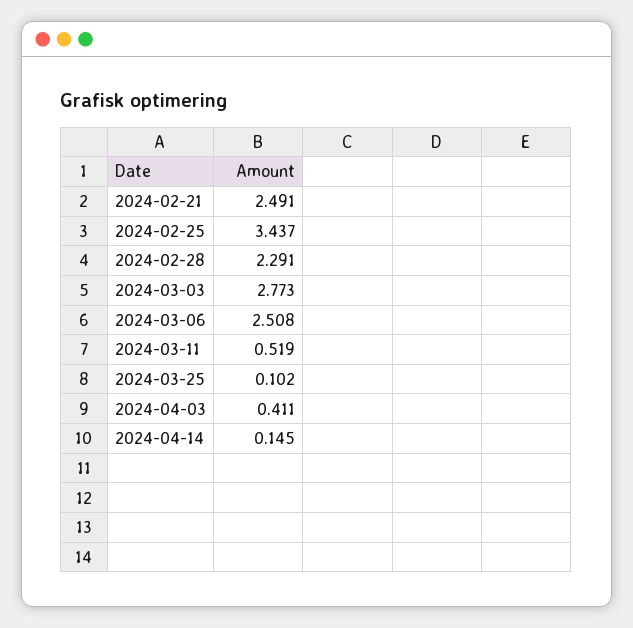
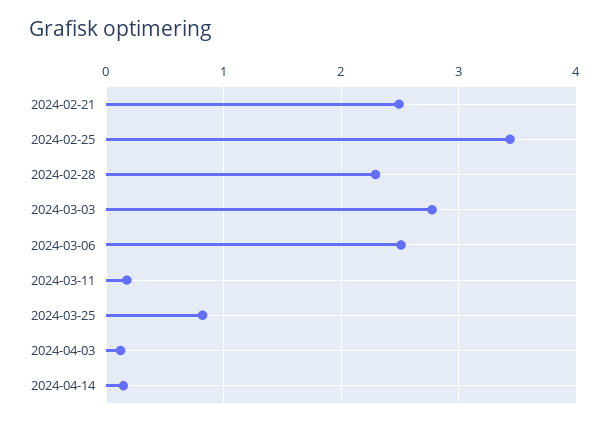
2024-03-11: 0.519 -> 0.2
2024-03-25: 0.102 -> 0.8
2024-04-03: 0.411 -> 0.1

